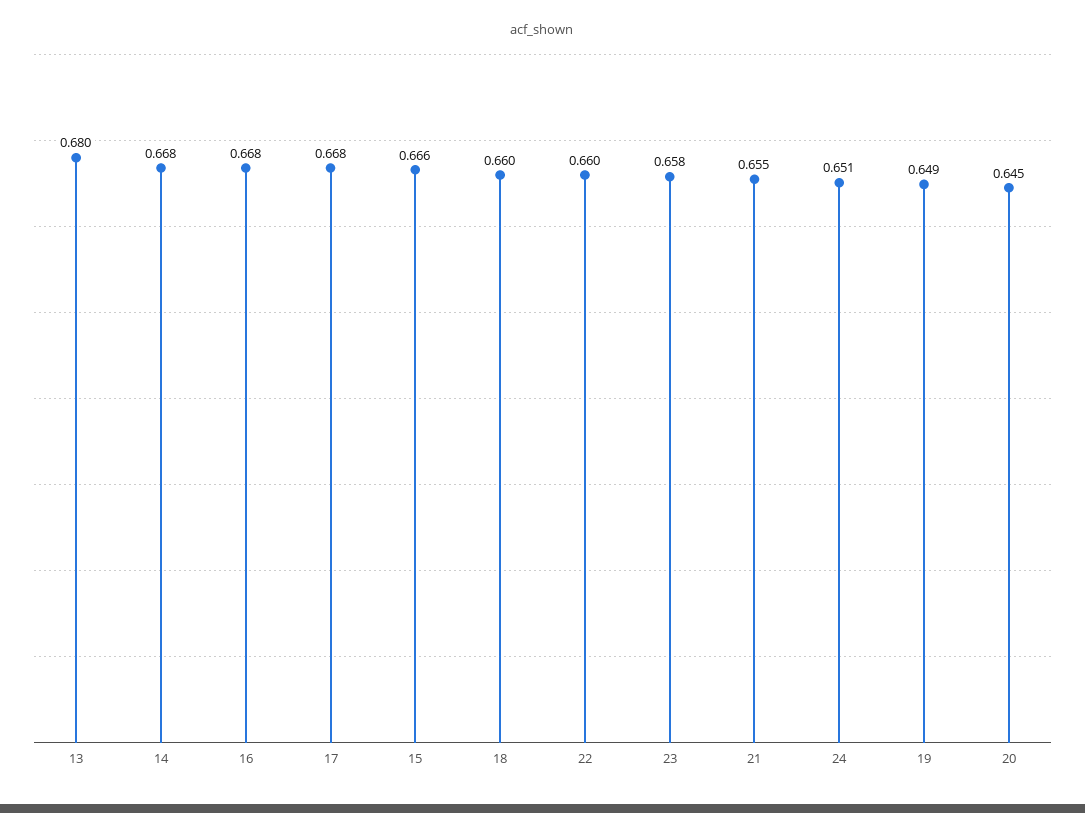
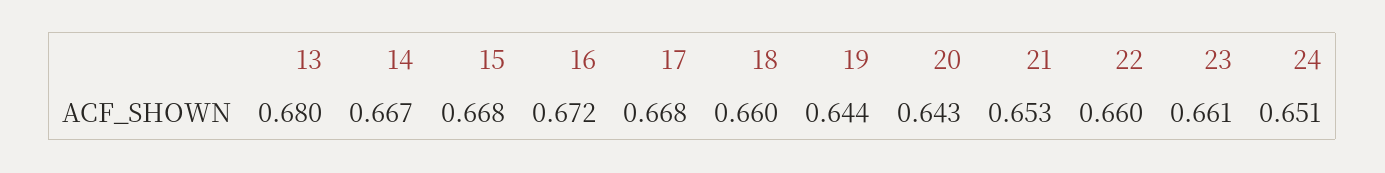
14: 0.668 -> 0.667
16: 0.668 -> 0.672
15: 0.666 -> 0.668
23: 0.658 -> 0.661
21: 0.655 -> 0.653
19: 0.649 -> 0.644
20: 0.645 -> 0.643

